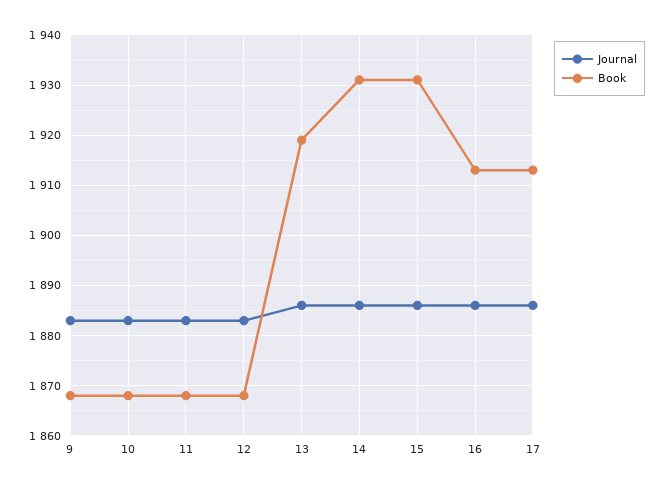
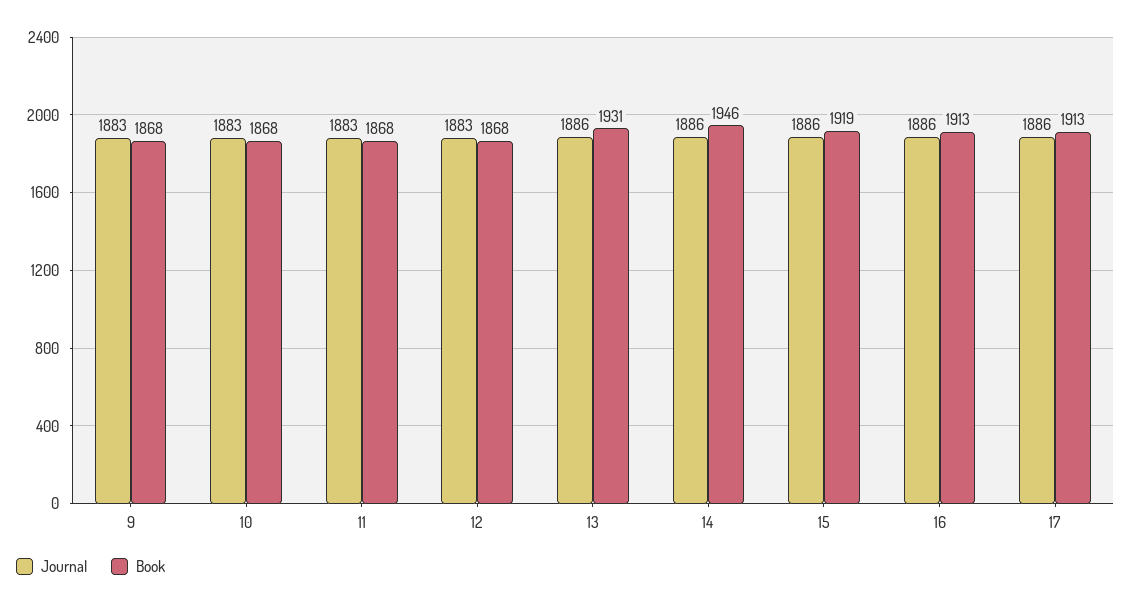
Book, 13: 1920 -> 1931
Book, 14: 1930 -> 1946
Book, 15: 1930 -> 1919

